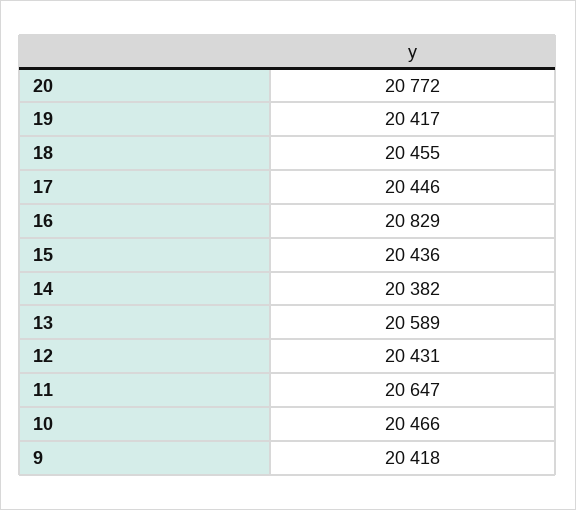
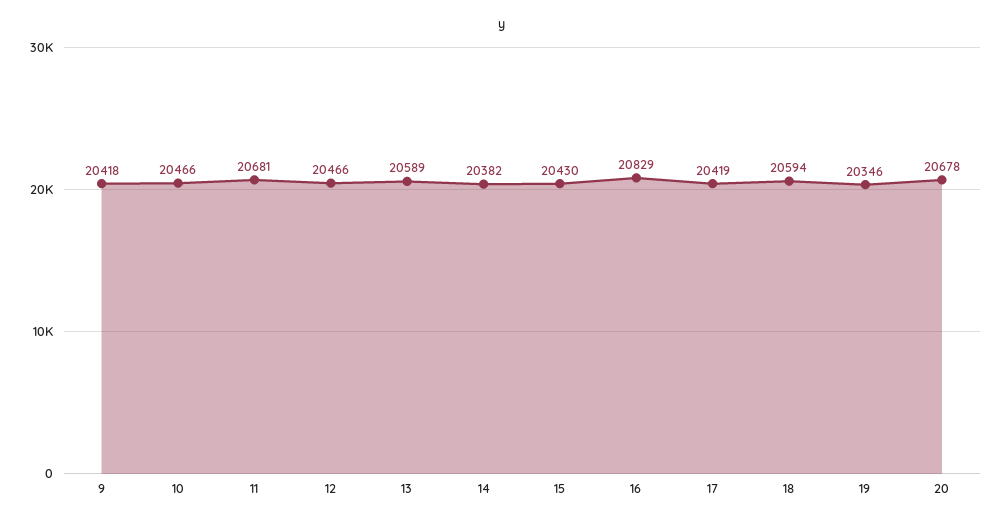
20: 20772 -> 20678
19: 20417 -> 20346
18: 20455 -> 20594
17: 20446 -> 20419
15: 20436 -> 20430
12: 20431 -> 20466
11: 20647 -> 20681

